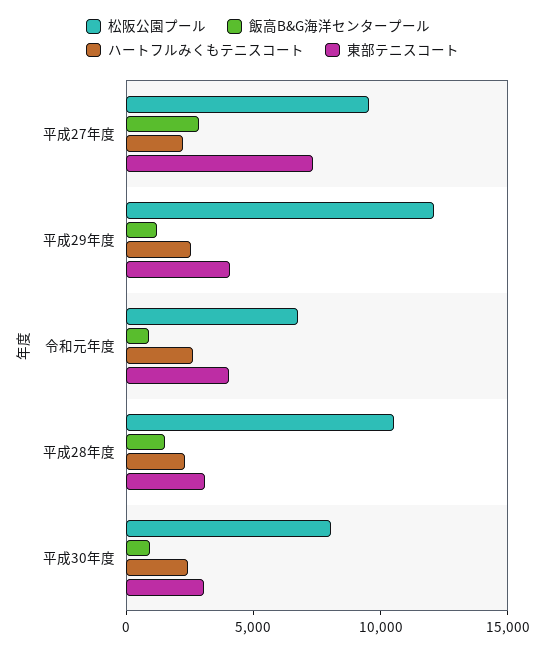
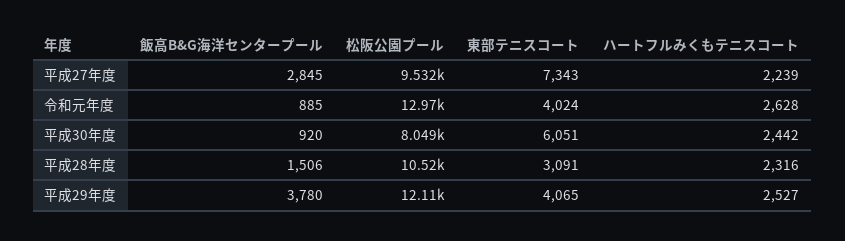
飯高B&G海洋センタープール, 平成29年度: 1000 -> 3780
松阪公園プール, 令和元年度: 7000 -> 12970
東部テニスコート, 平成30年度: 3000 -> 6051

